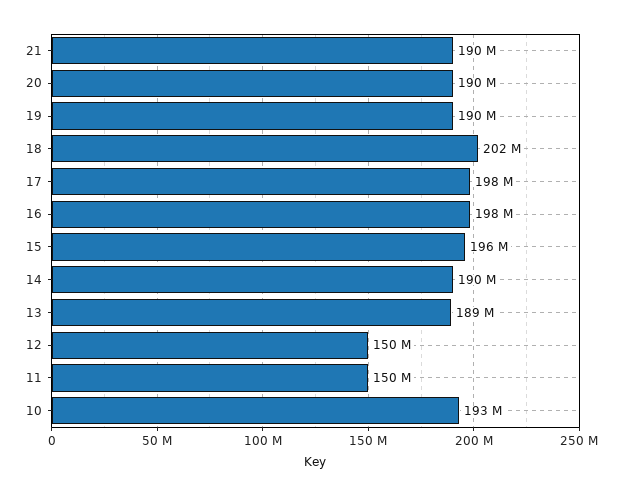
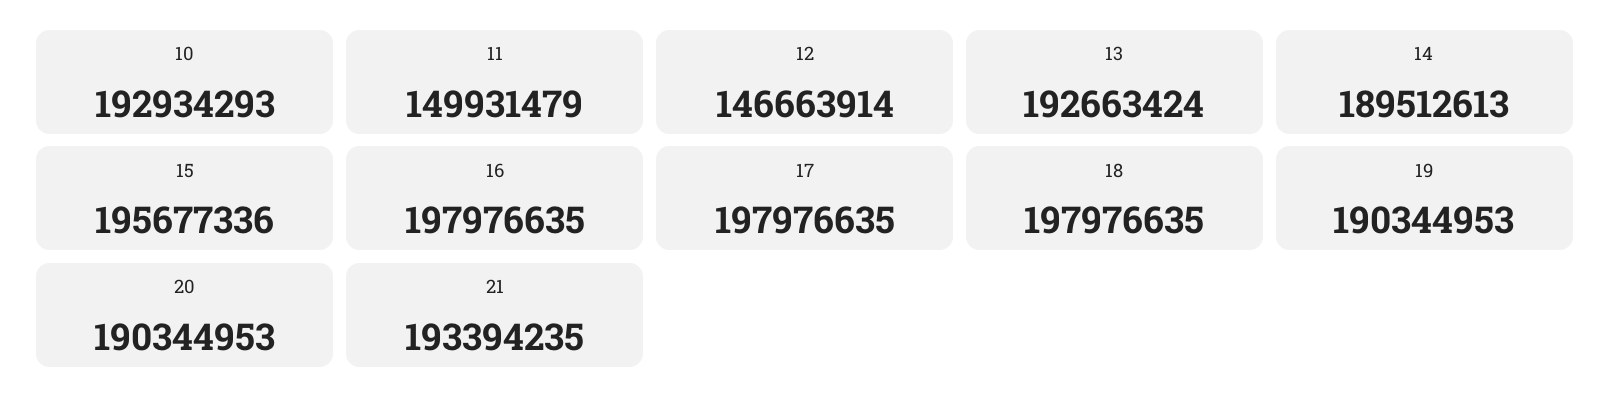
21: 190000000 -> 193394235
18: 202000000 -> 197976635
13: 189000000 -> 192663424
12: 150000000 -> 146663914

